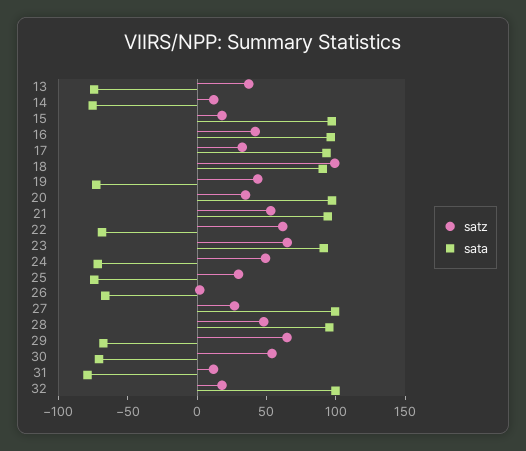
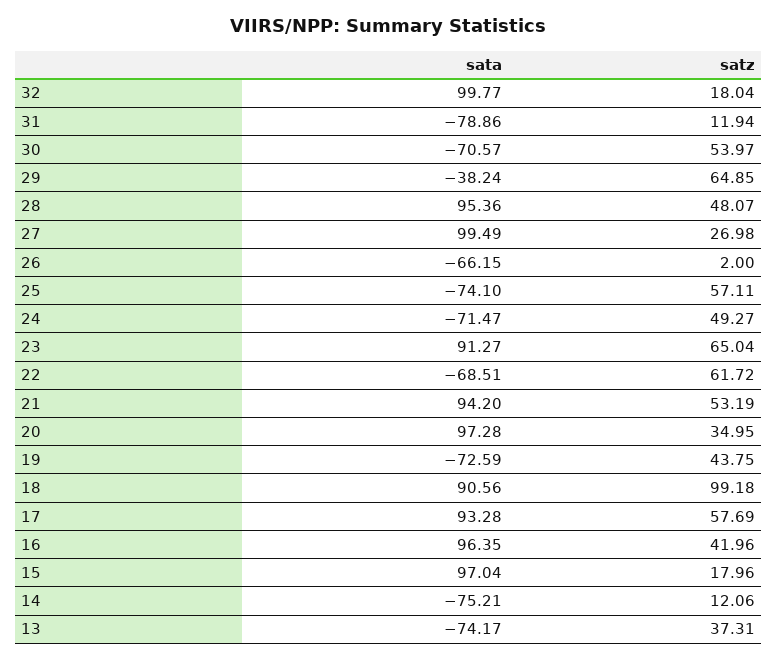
satz, 17: 30 -> 57.69
satz, 25: 30 -> 57.11
sata, 29: -70 -> -38.24

